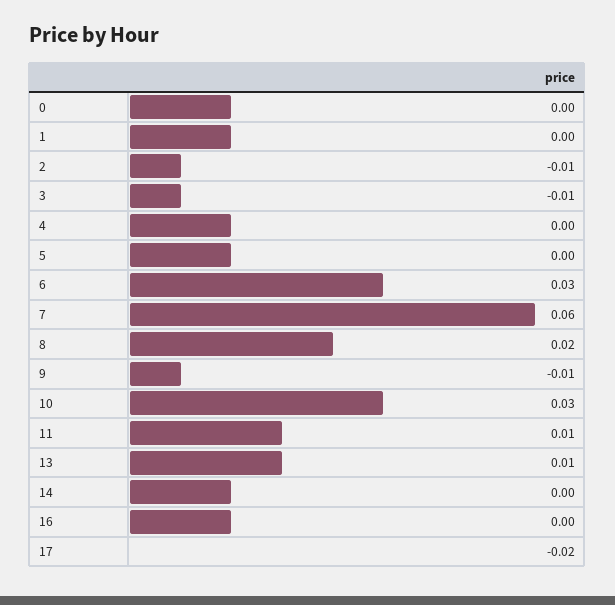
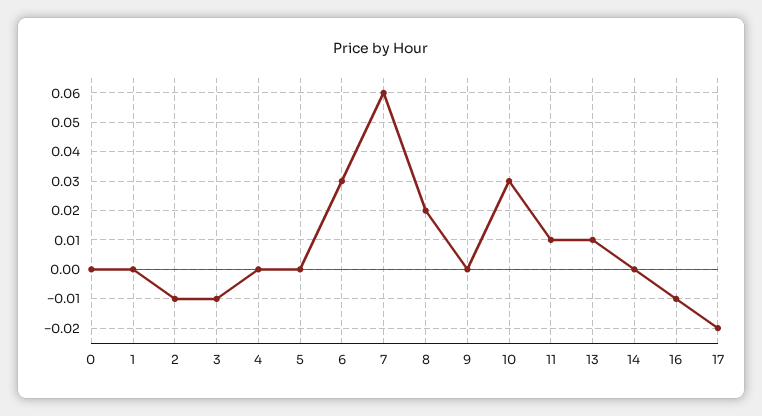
9: -0.01 -> 0
16: 0 -> -0.01

